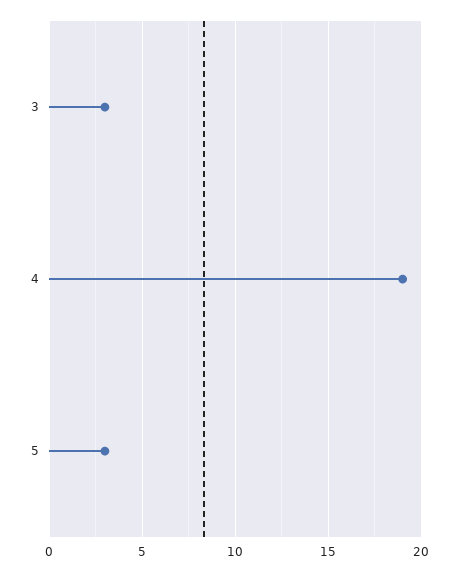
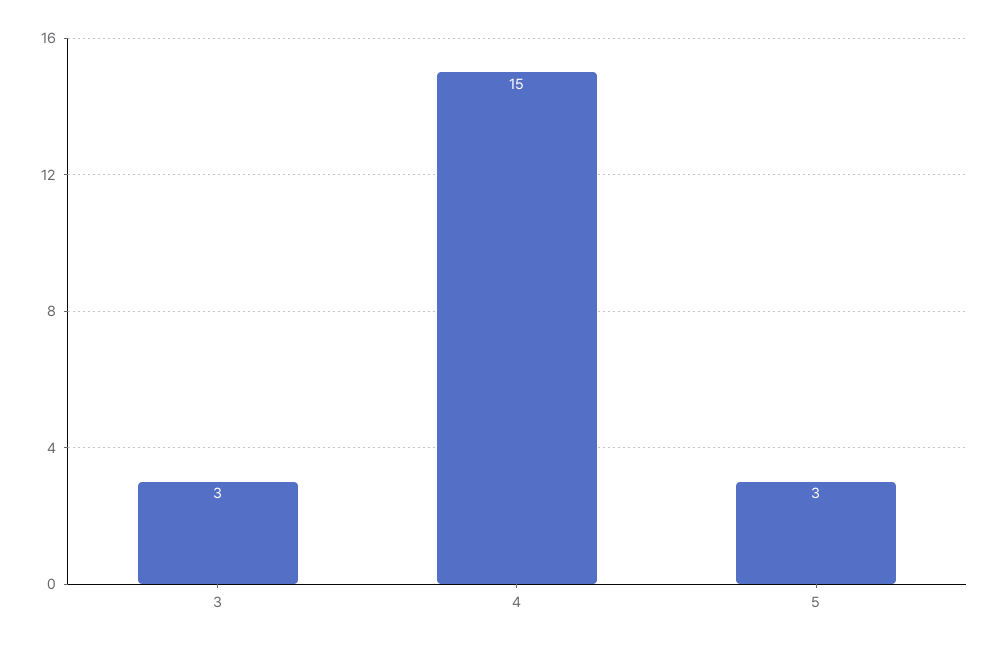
4: 19 -> 15

